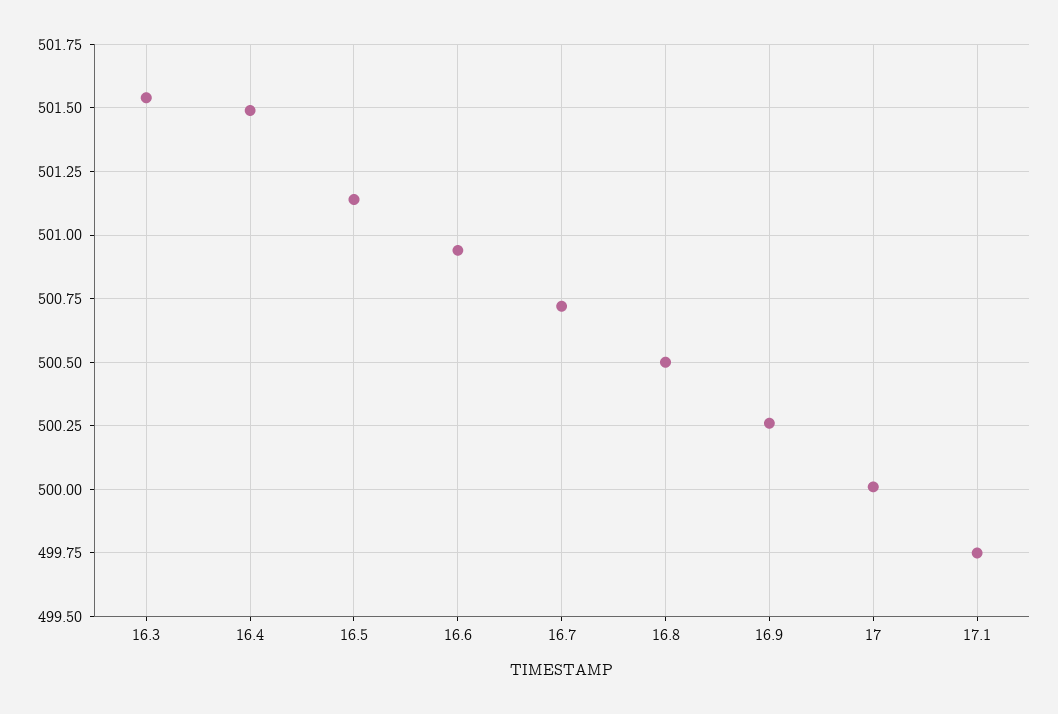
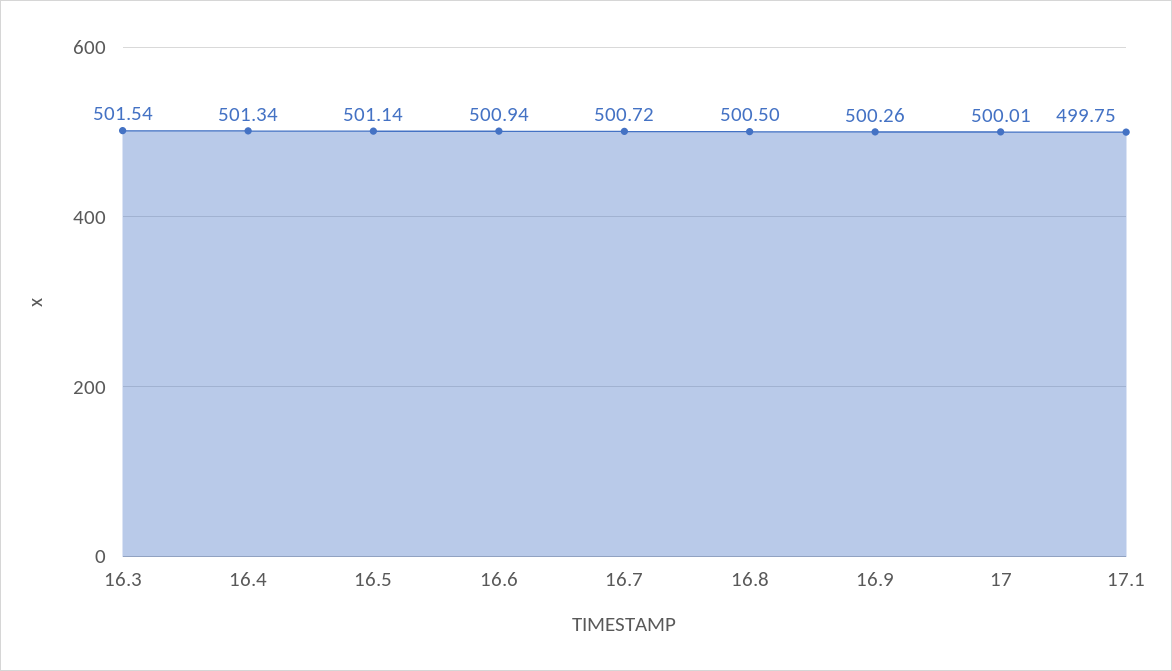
16.4: 501.5 -> 501.34

